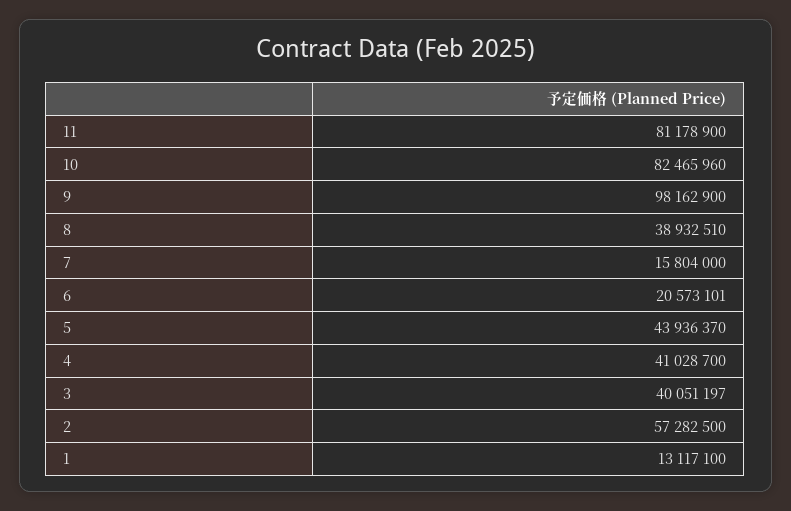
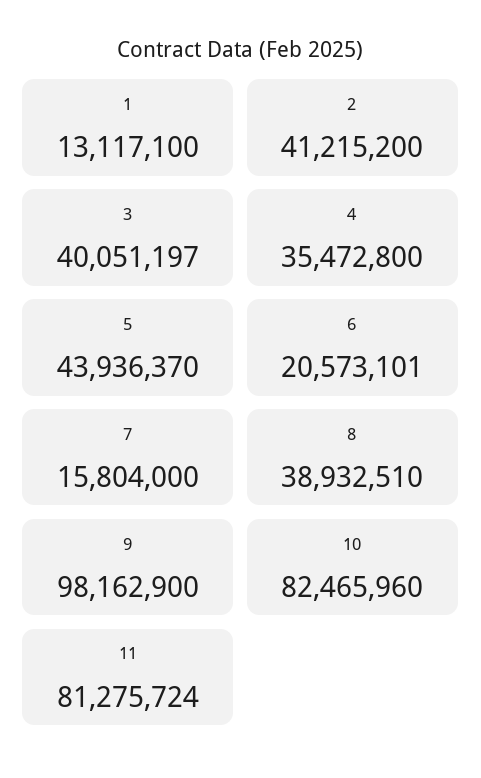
11: 81178900 -> 81275724
4: 41028700 -> 35472800
2: 57282500 -> 41215200

